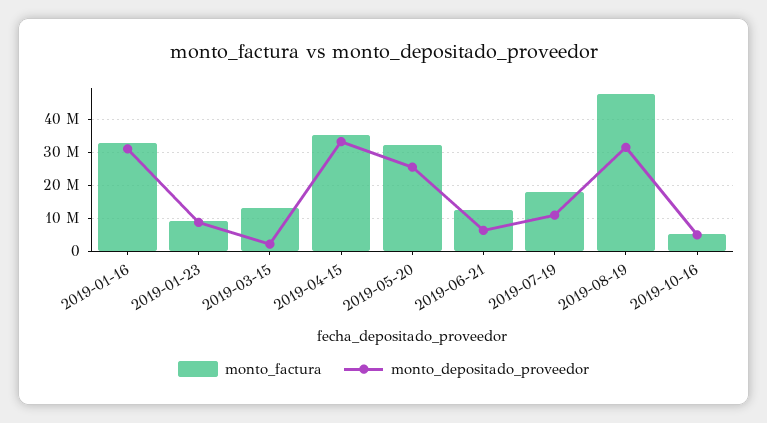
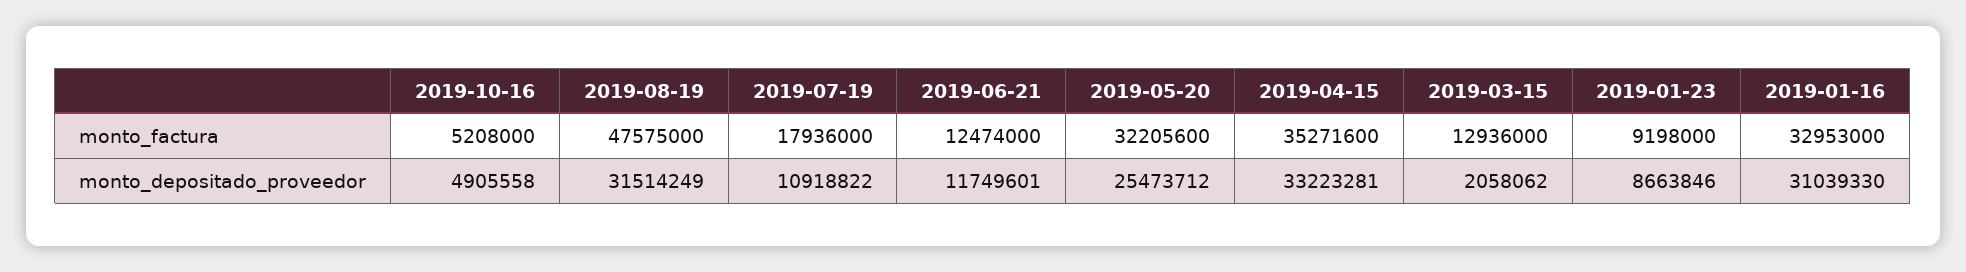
monto_depositado_proveedor, 2019-06-21: 6000000 -> 11749601

